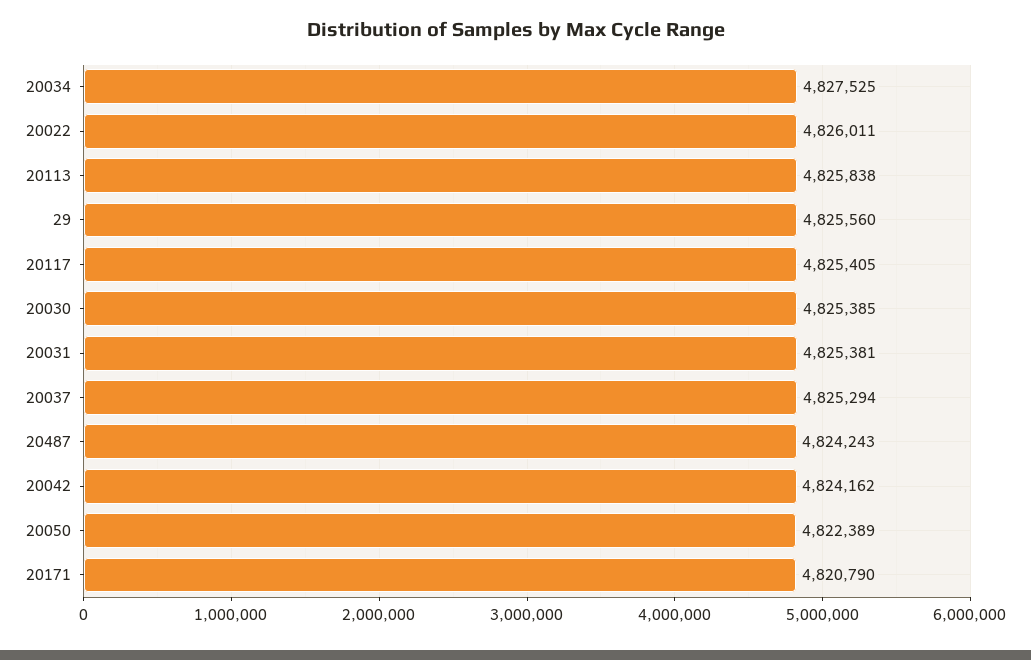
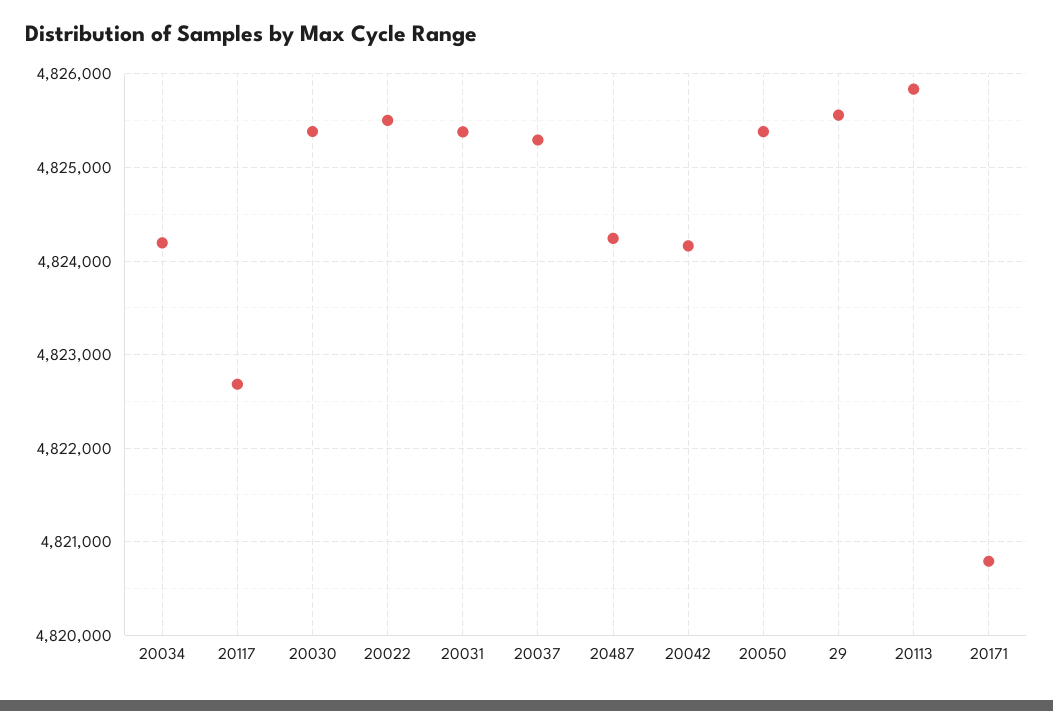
20034: 4827525 -> 4824200
20022: 4826011 -> 4825500
20117: 4825405 -> 4822700
20050: 4822389 -> 4825400

